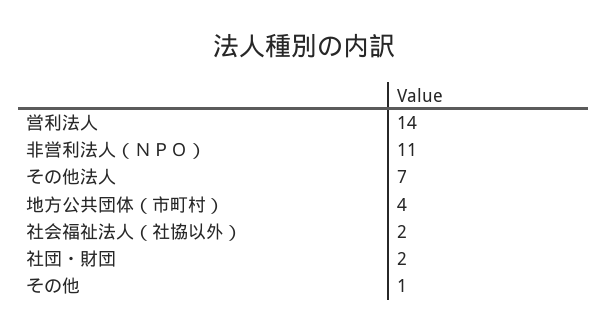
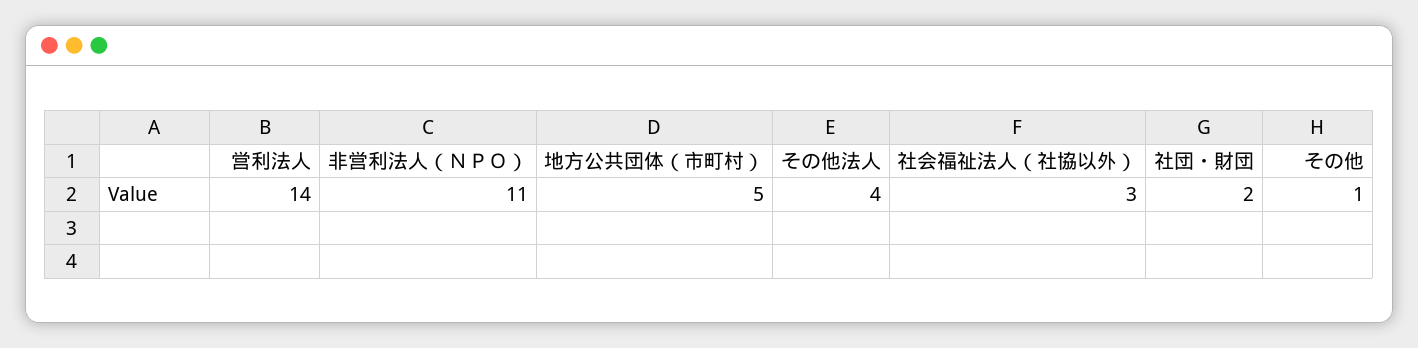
その他法人: 7 -> 4
地方公共団体（市町村）: 4 -> 5
社会福祉法人（社協以外）: 2 -> 3

